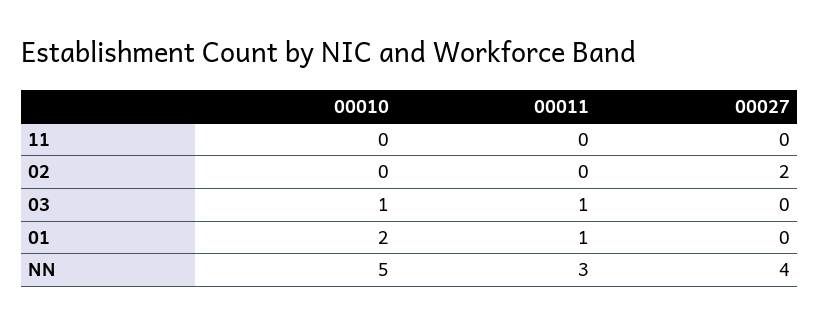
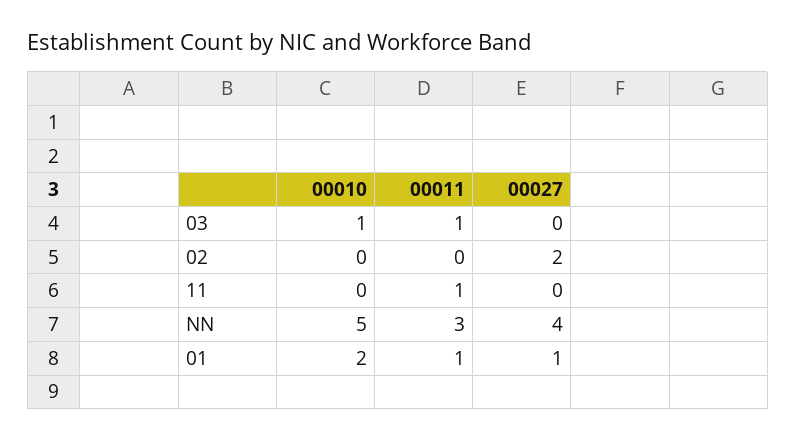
00011, 11: 0 -> 1
00027, 01: 0 -> 1

